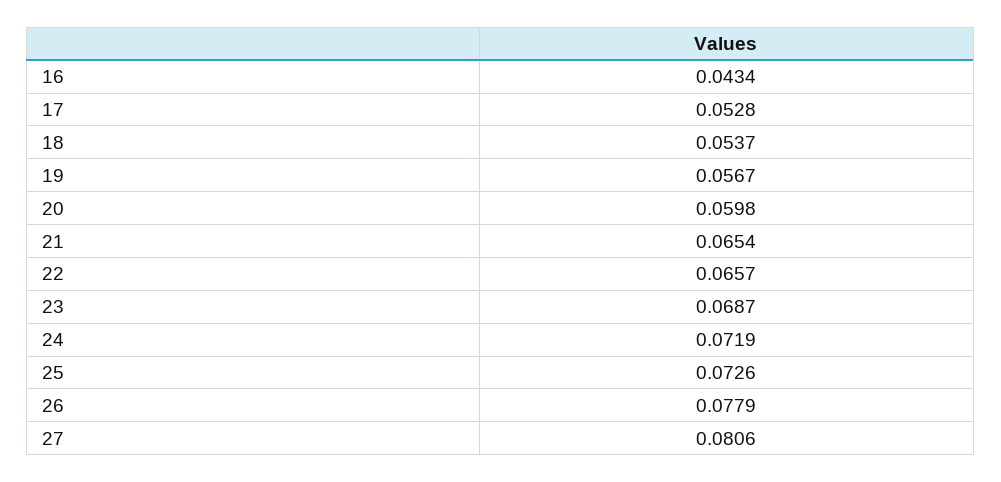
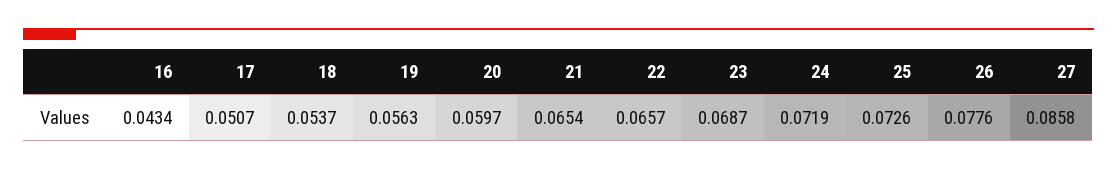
17: 0.0528 -> 0.0507
19: 0.0567 -> 0.0563
20: 0.0598 -> 0.0597
26: 0.0779 -> 0.0776
27: 0.0806 -> 0.0858

